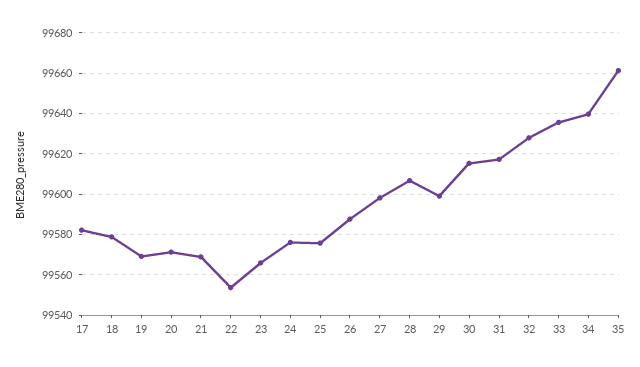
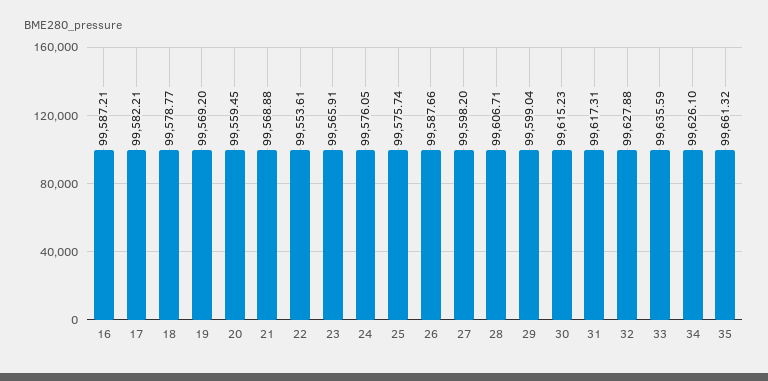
20: 99570 -> 99559.45
34: 99640 -> 99626.1
16: none -> 99587.21

